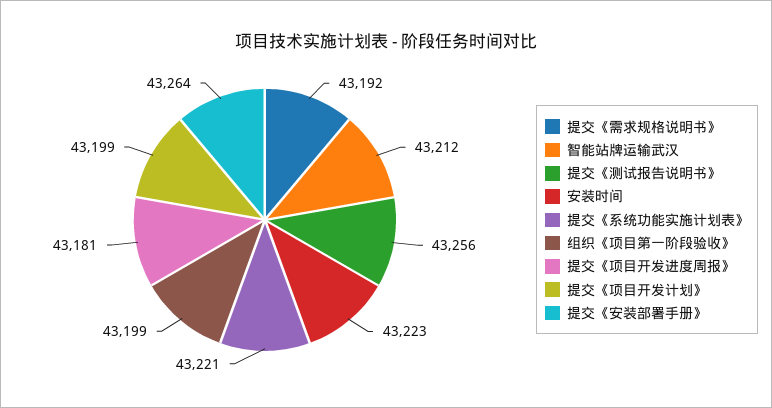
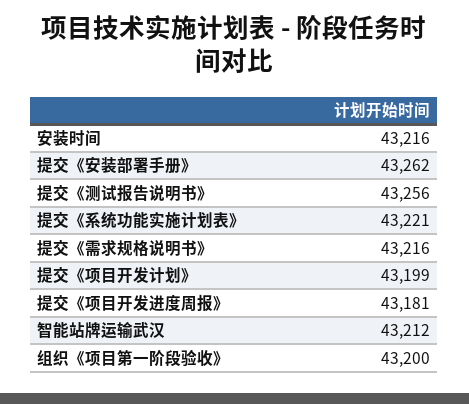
提交《需求规格说明书》: 43192 -> 43216
安装时间: 43223 -> 43216
组织《项目第一阶段验收》: 43199 -> 43200
提交《安装部署手册》: 43264 -> 43262

